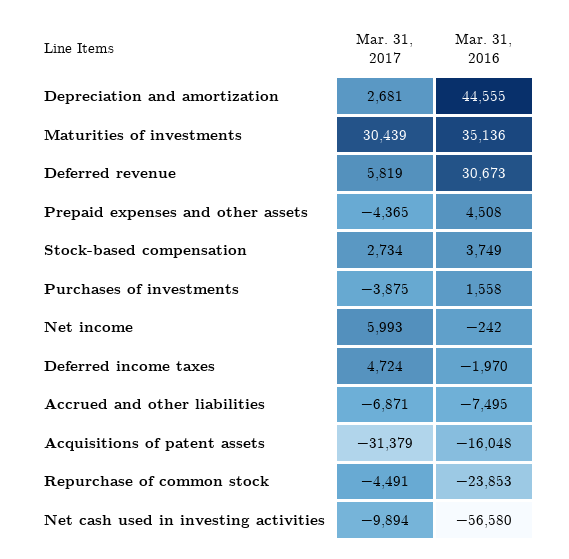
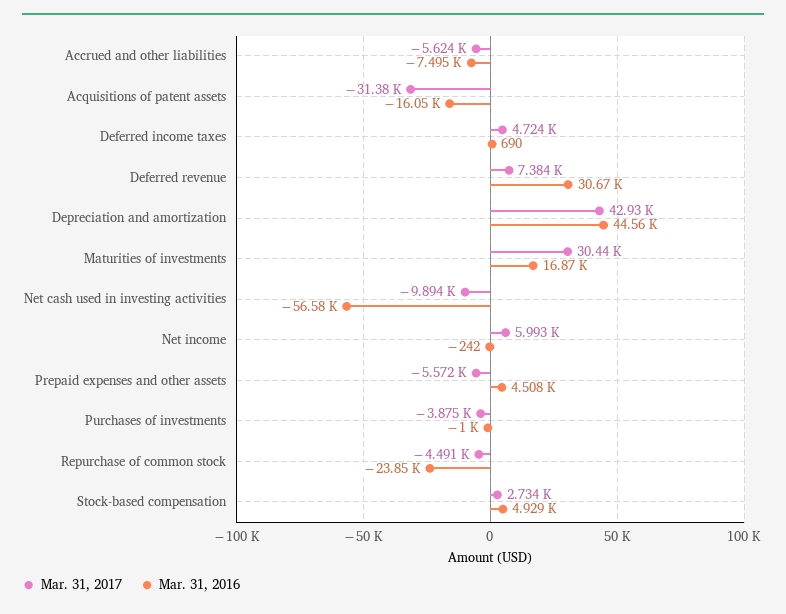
Mar. 31, 2017, Depreciation and amortization: 2681 -> 42930
Mar. 31, 2016, Maturities of investments: 35136 -> 16870
Mar. 31, 2017, Deferred revenue: 5819 -> 7384
Mar. 31, 2017, Prepaid expenses and other assets: -4365 -> -5572
Mar. 31, 2016, Stock-based compensation: 3749 -> 4929
Mar. 31, 2016, Purchases of investments: 1558 -> -1000
Mar. 31, 2016, Deferred income taxes: -1970 -> 690
Mar. 31, 2017, Accrued and other liabilities: -6871 -> -5624

